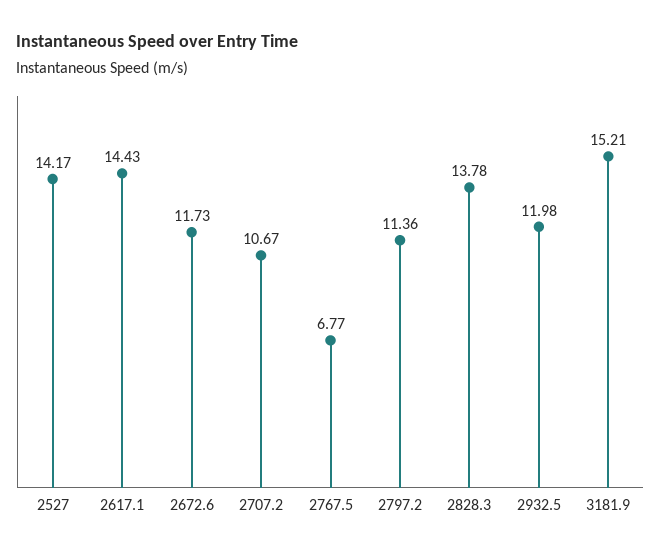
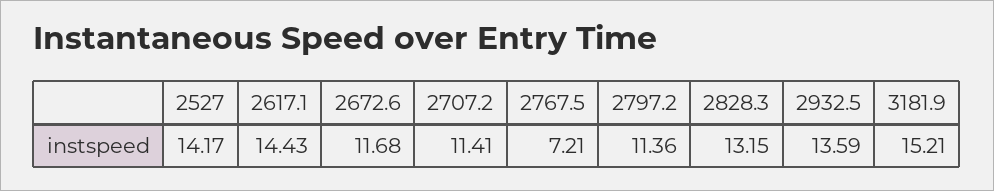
2672.6: 11.73 -> 11.68
2707.2: 10.67 -> 11.41
2767.5: 6.77 -> 7.21
2828.3: 13.78 -> 13.15
2932.5: 11.98 -> 13.59

